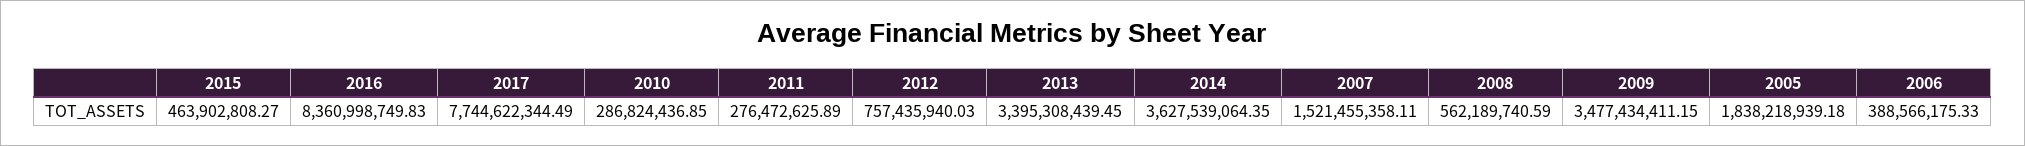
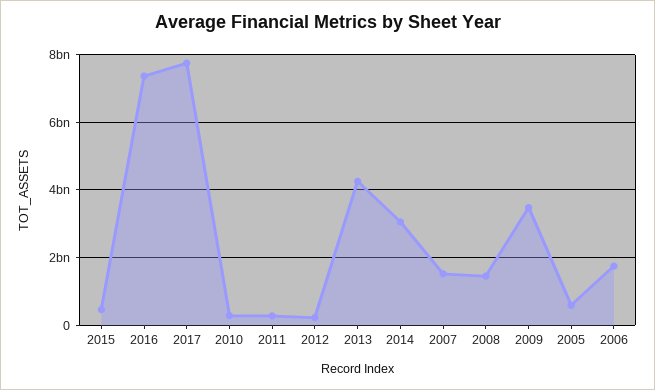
2016: 8360998749.83 -> 7400000000
2012: 757435940.03 -> 200000000
2013: 3395308439.45 -> 4200000000
2014: 3627539064.35 -> 3000000000
2008: 562189740.59 -> 1400000000
2005: 1838218939.18 -> 600000000
2006: 388566175.33 -> 1800000000

